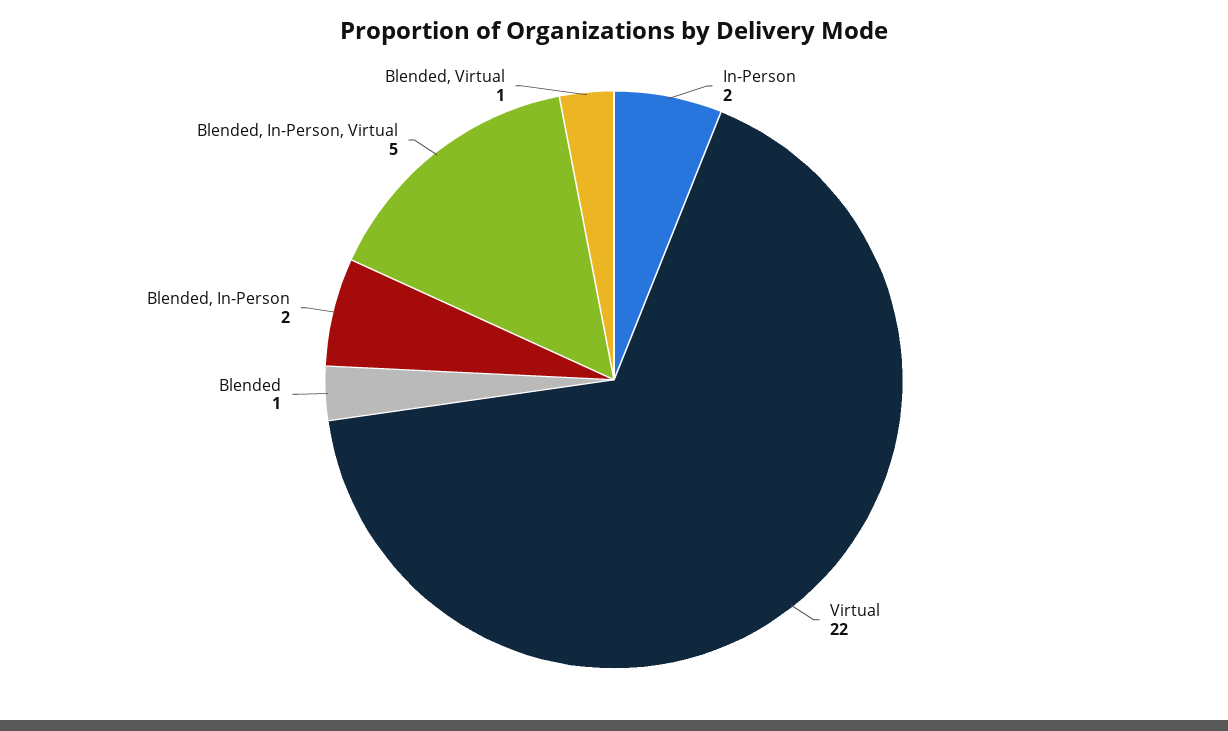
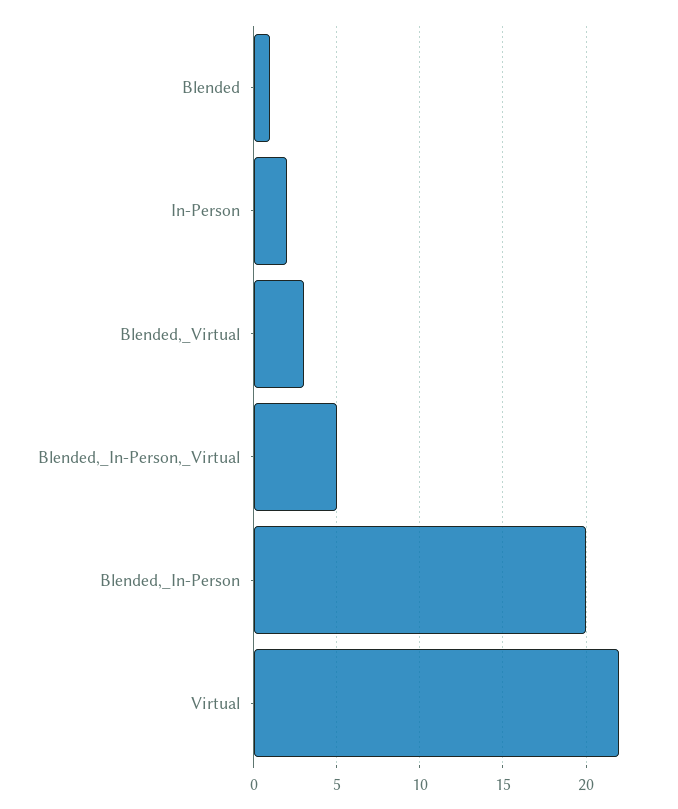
Blended, In-Person: 2 -> 20
Blended, Virtual: 1 -> 3

